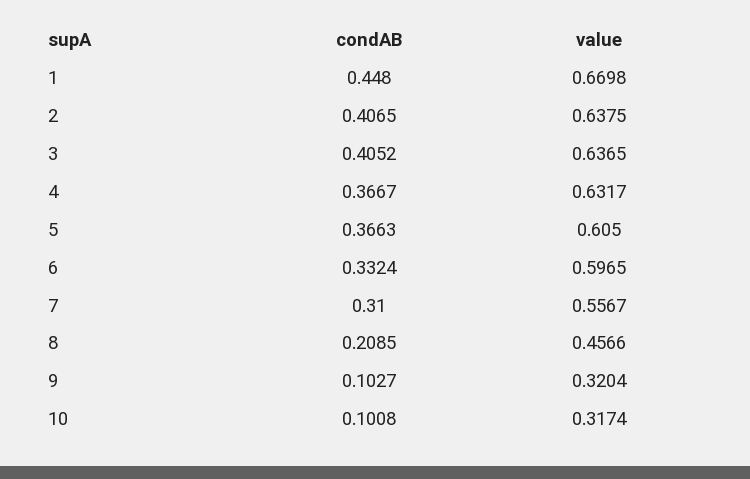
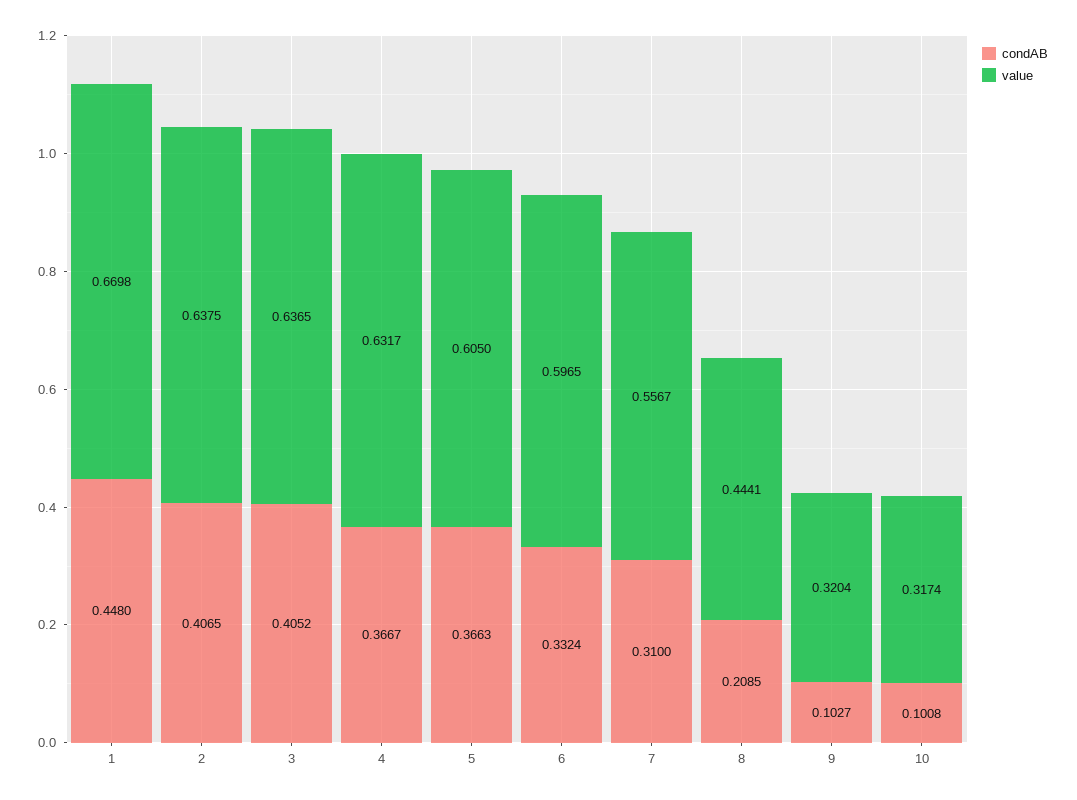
value, 8: 0.4566 -> 0.4441

